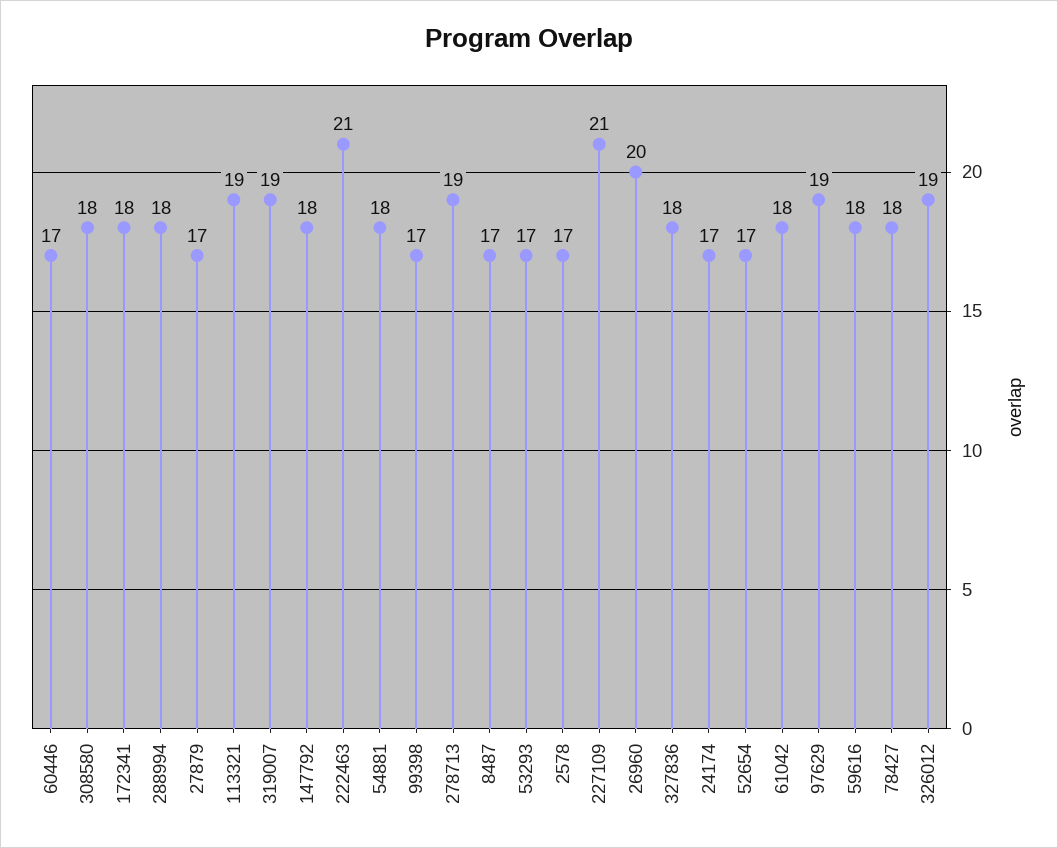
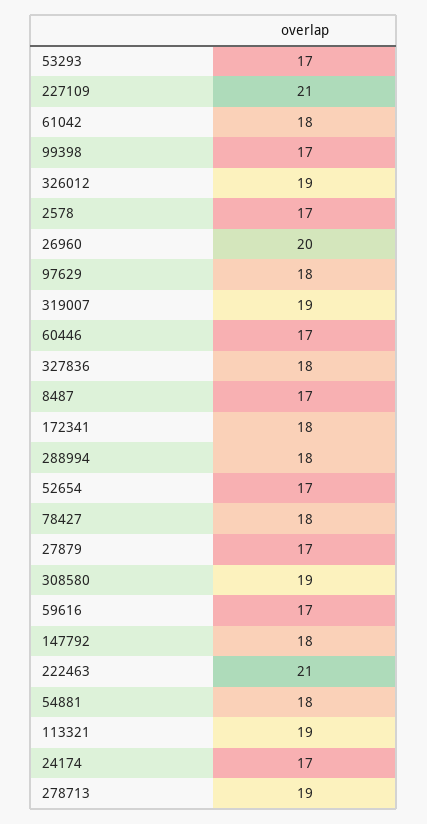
308580: 18 -> 19
97629: 19 -> 18
59616: 18 -> 17

